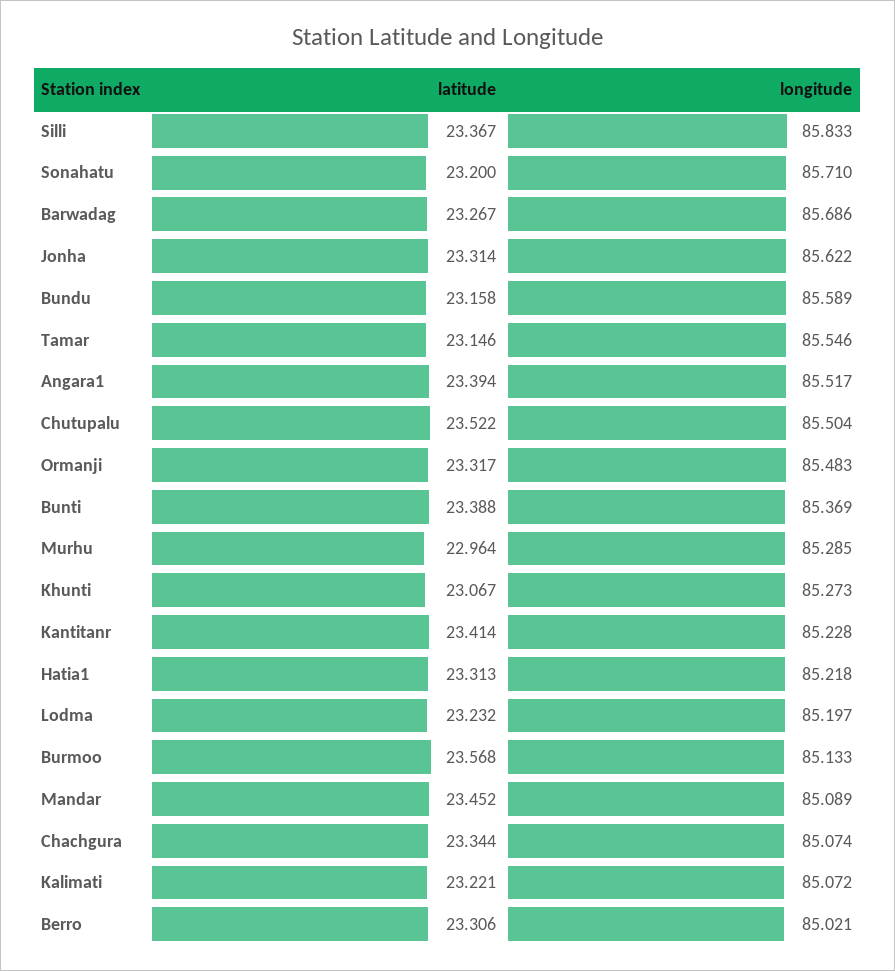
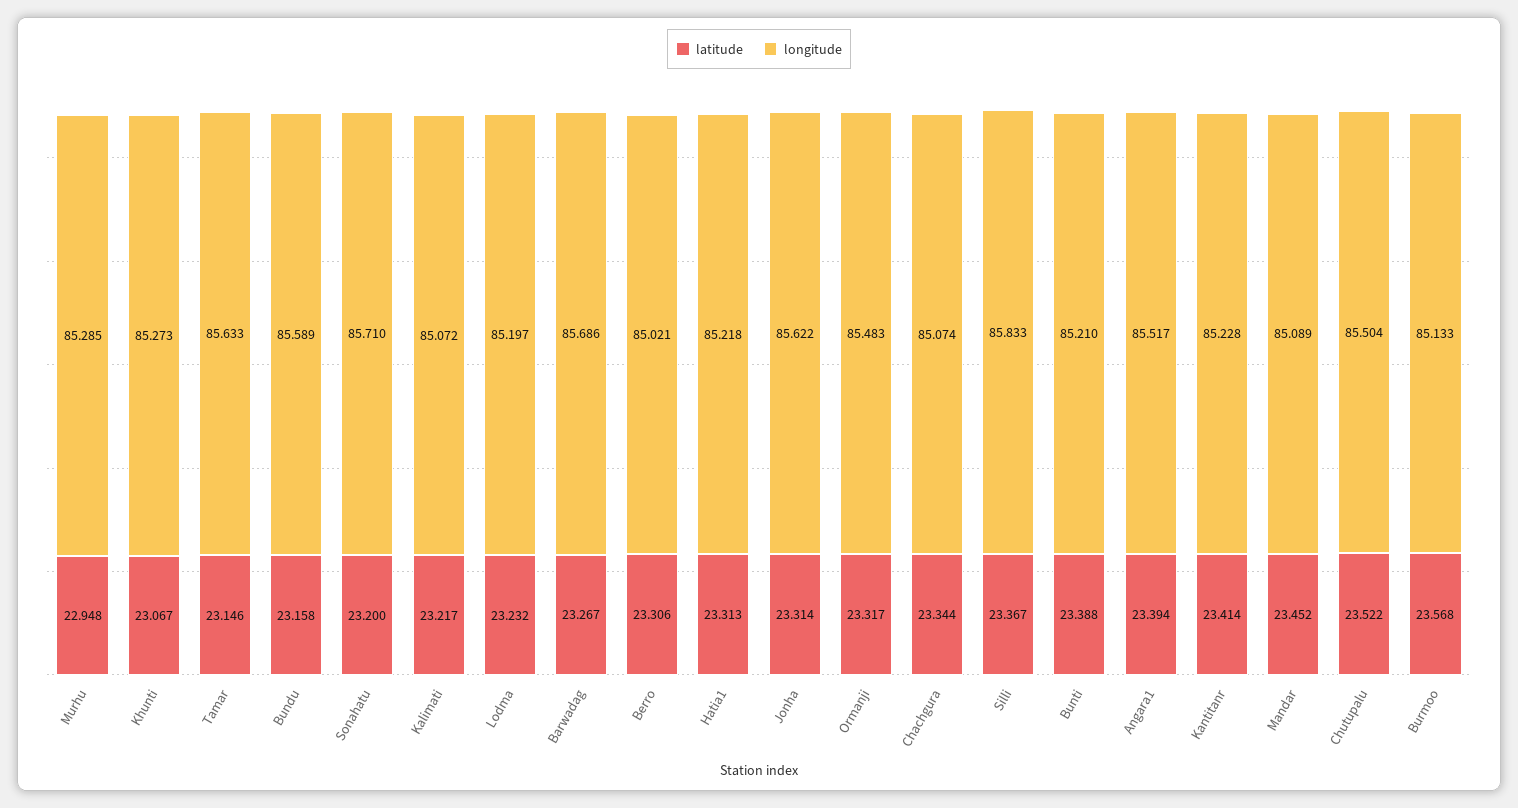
longitude, Tamar: 85.546 -> 85.633
longitude, Bunti: 85.369 -> 85.21
latitude, Murhu: 22.964 -> 22.948
latitude, Kalimati: 23.221 -> 23.217

